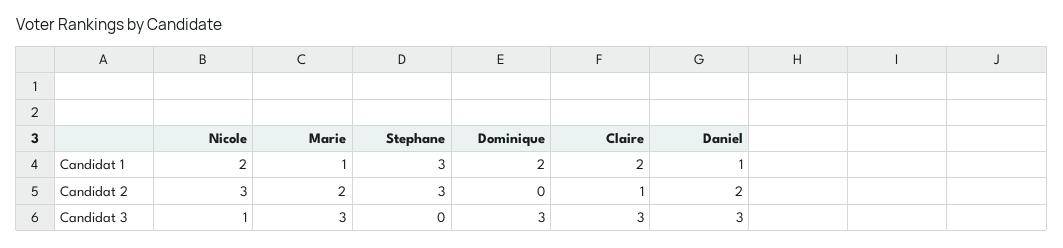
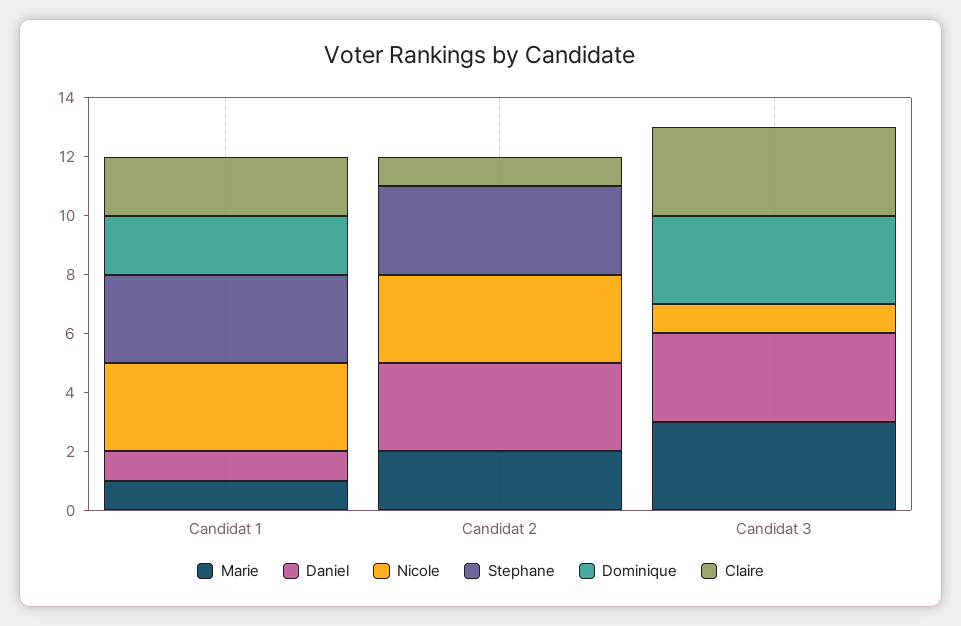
Nicole, Candidat 1: 2 -> 3
Daniel, Candidat 2: 2 -> 3

